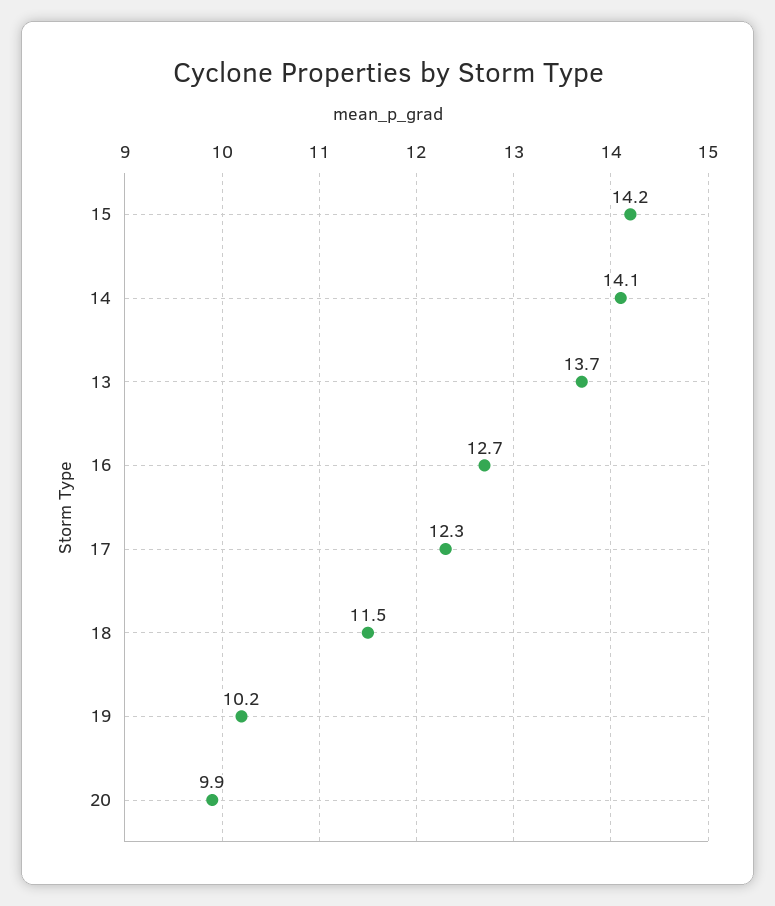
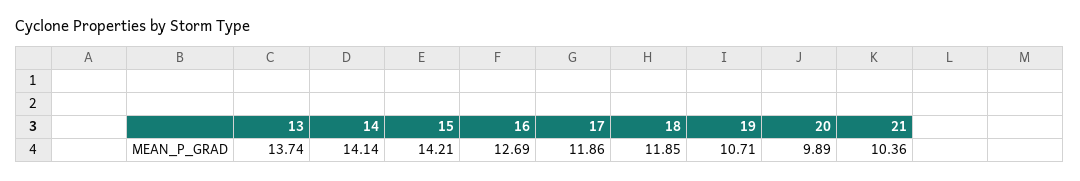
17: 12.3 -> 11.86
18: 11.5 -> 11.85
19: 10.2 -> 10.71
21: none -> 10.36

